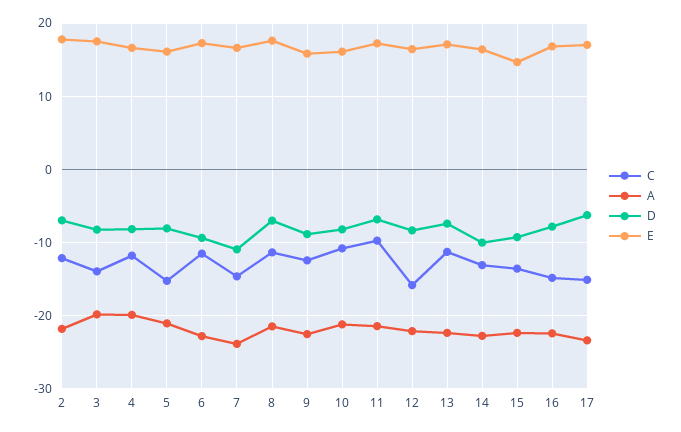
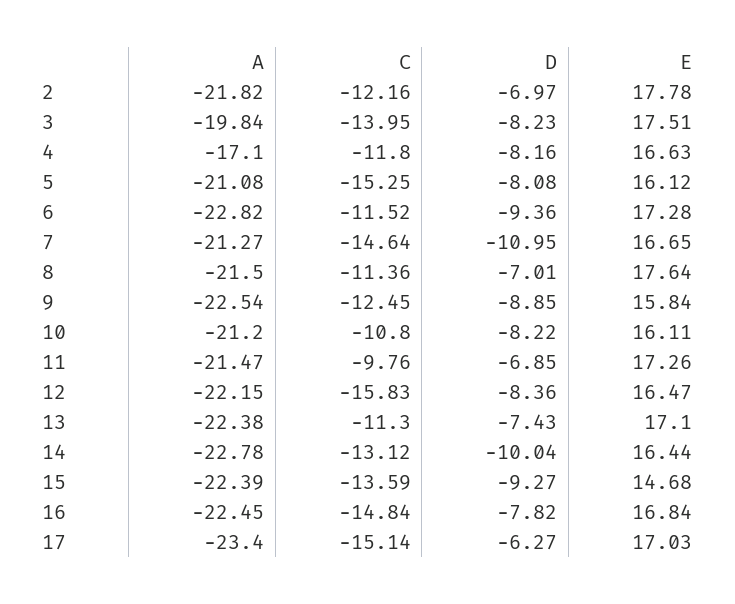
A, 4: -20 -> -17.1
A, 7: -24 -> -21.27

